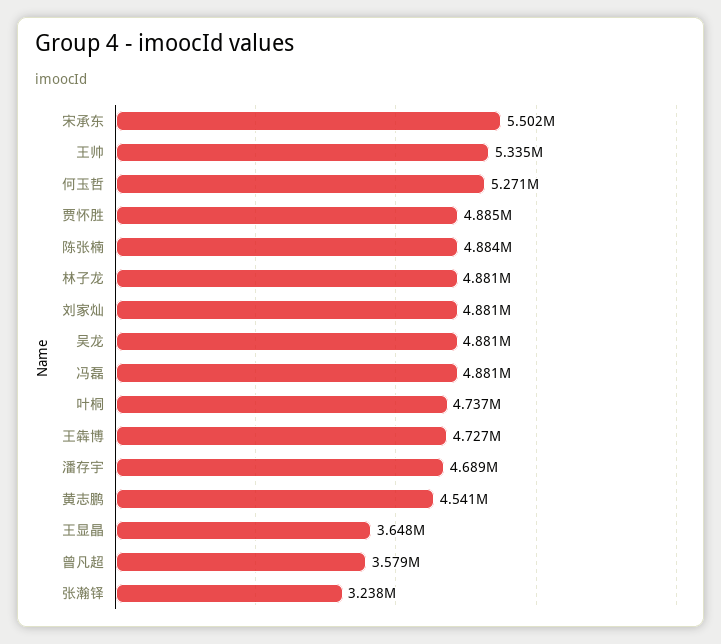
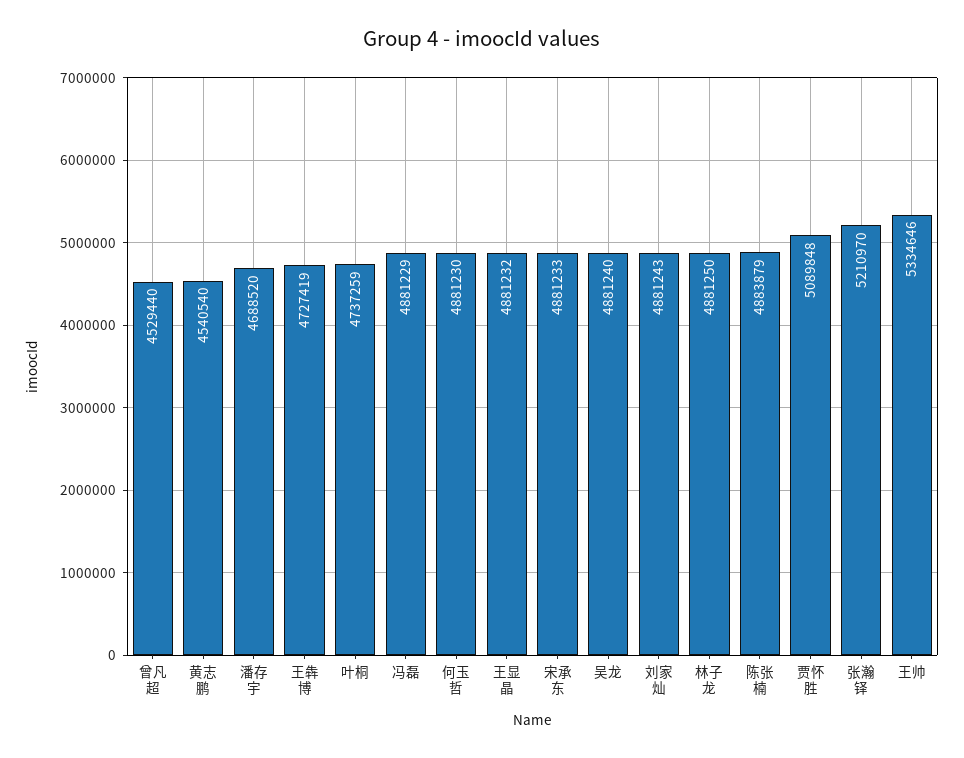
宋承东: 5502000 -> 4881233
何玉哲: 5271000 -> 4881230
贾怀胜: 4885000 -> 5089848
王显晶: 3648000 -> 4881232
曾凡超: 3579000 -> 4529440
张瀚铎: 3238000 -> 5210970

